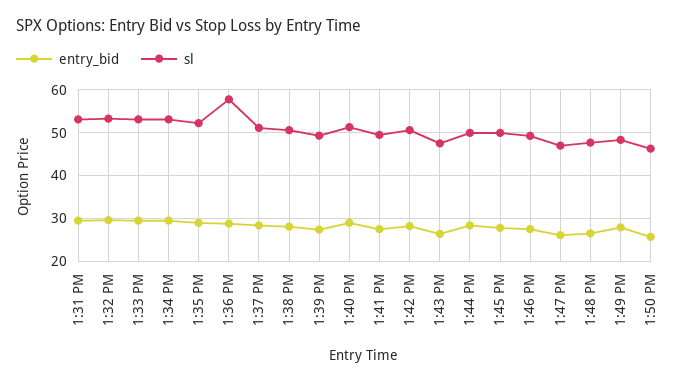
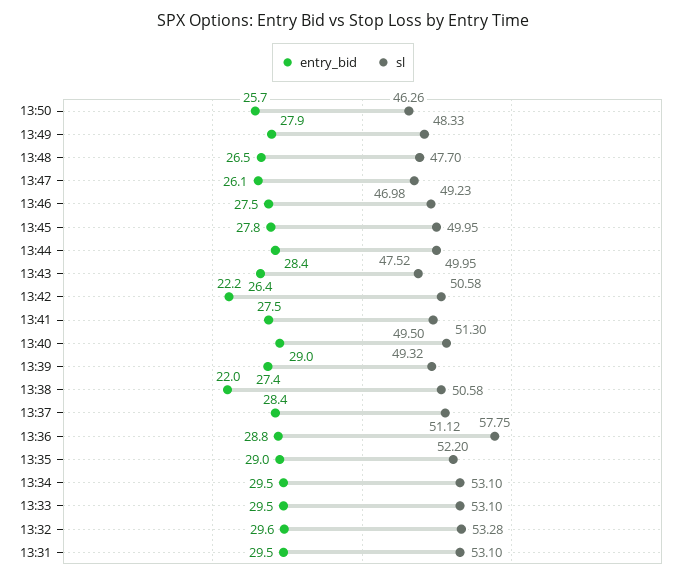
entry_bid, 1:38 PM: 28 -> 22
entry_bid, 1:42 PM: 28 -> 22.2

